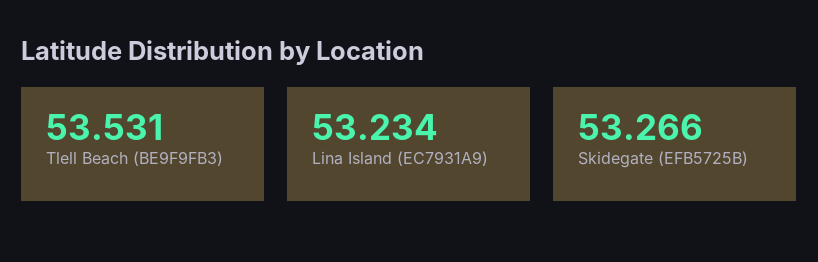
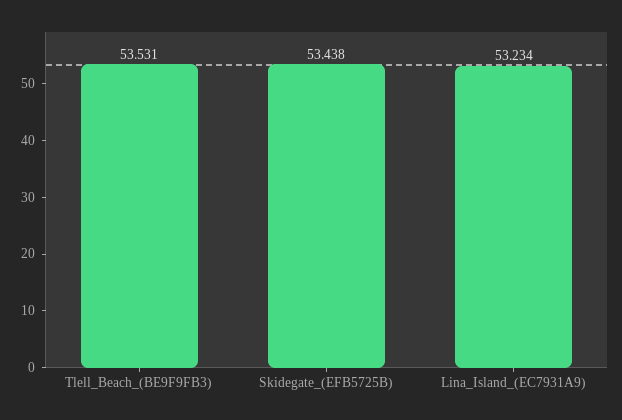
Skidegate (EFB5725B): 53.266 -> 53.438

